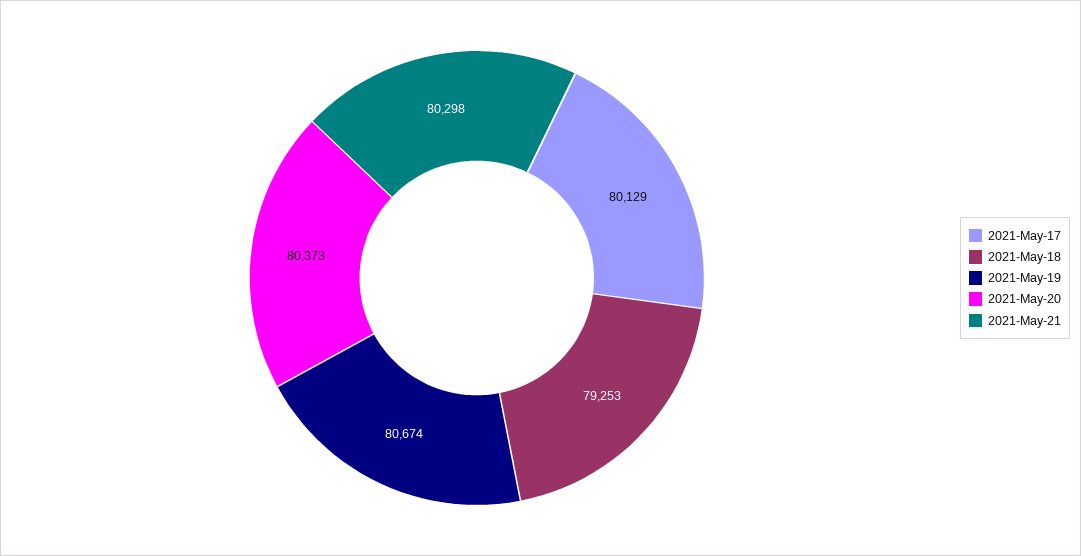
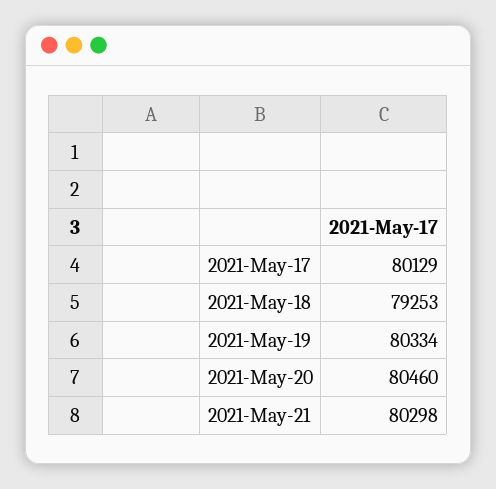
2021-May-19: 80674 -> 80334
2021-May-20: 80373 -> 80460

